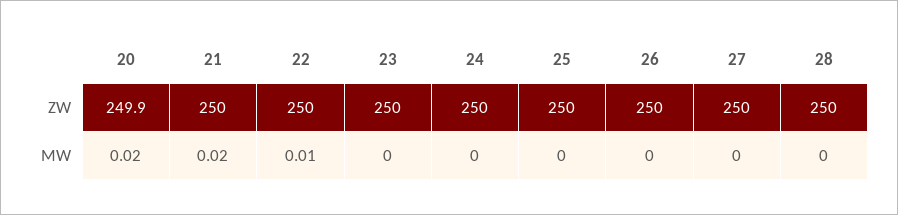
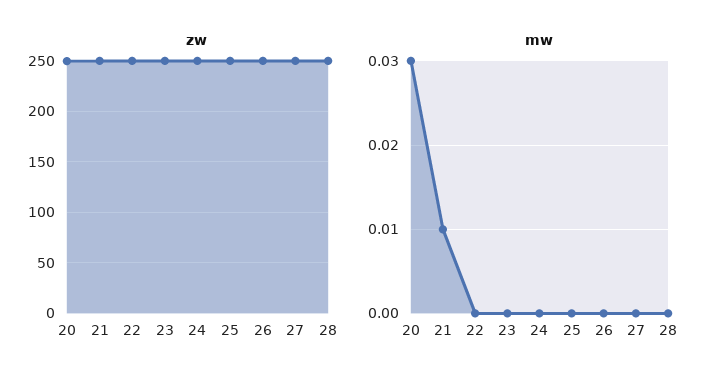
MW, 20: 0.02 -> 0.03
MW, 21: 0.02 -> 0.01
MW, 22: 0.01 -> 0

